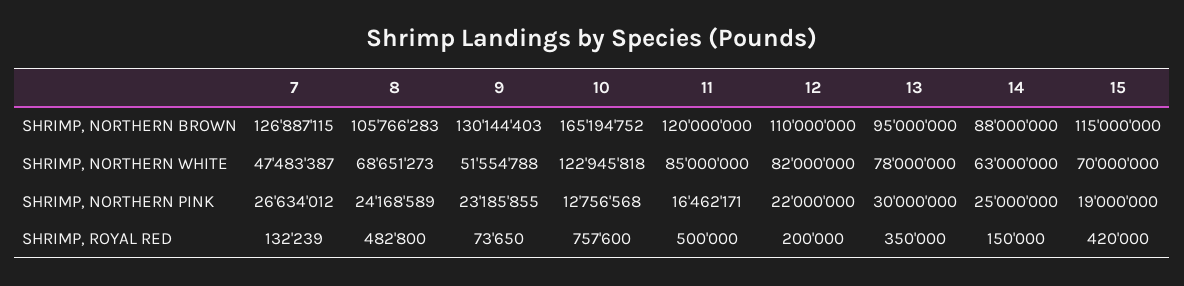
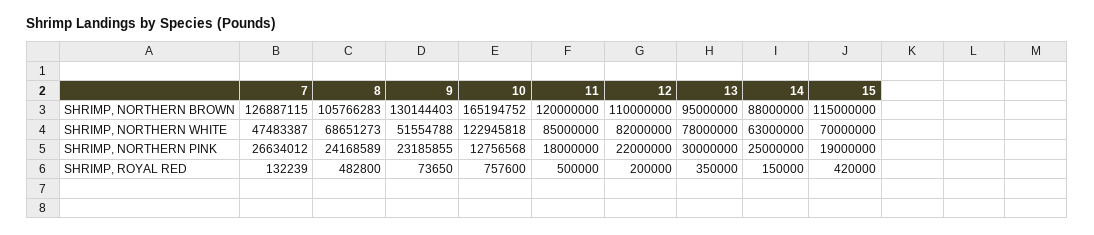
11, SHRIMP, NORTHERN PINK: 16462171 -> 18000000

